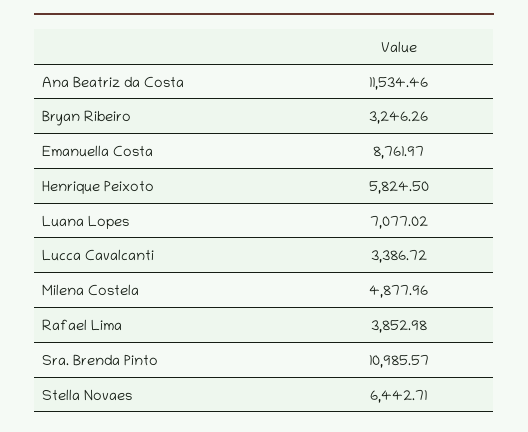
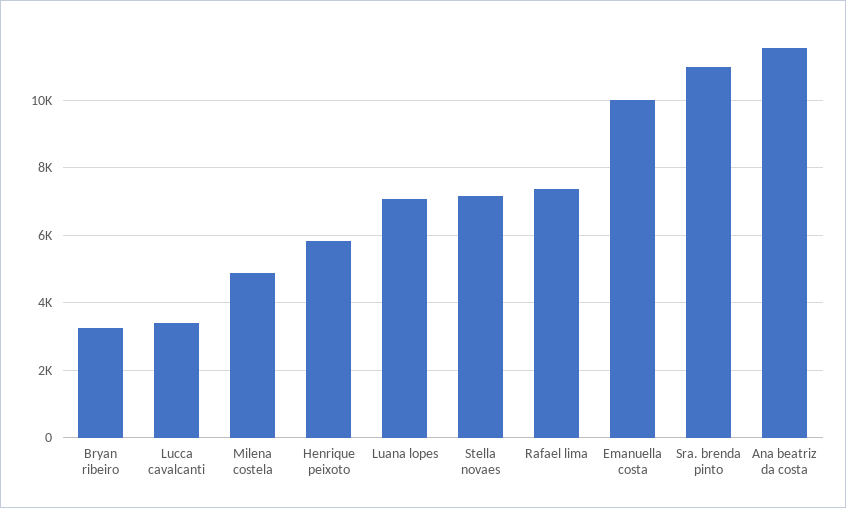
Emanuella Costa: 8761.97 -> 10000
Rafael Lima: 3852.98 -> 7400
Stella Novaes: 6442.71 -> 7200

